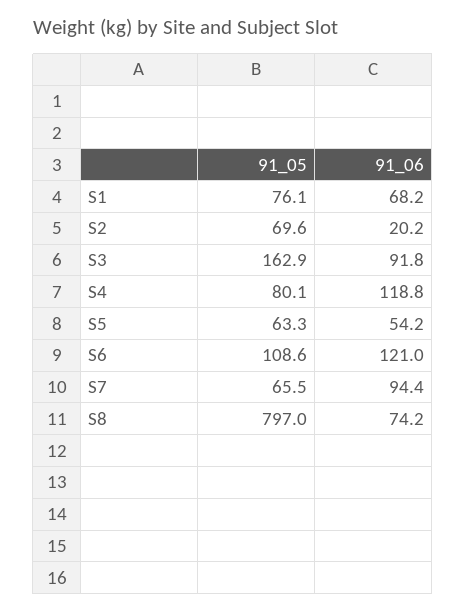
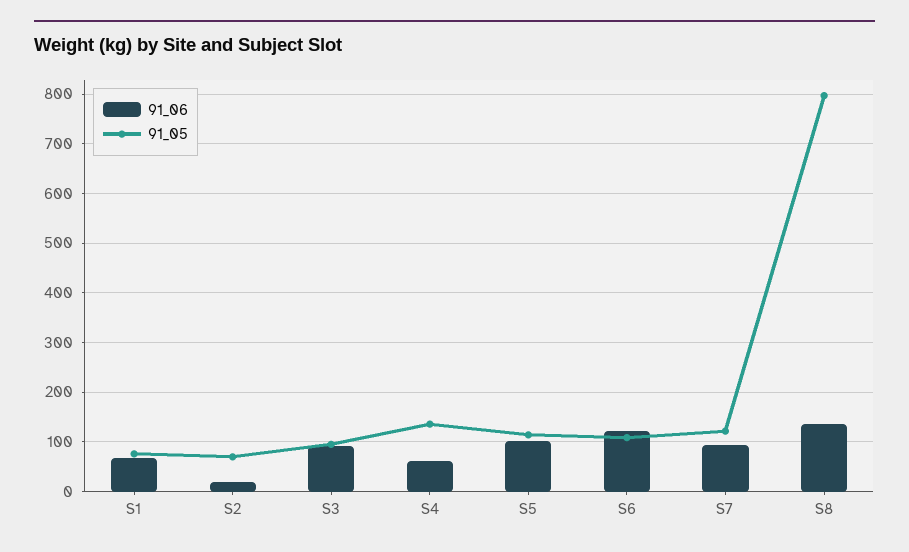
91_05, S3: 162.9 -> 100
91_05, S4: 80.1 -> 140
91_06, S4: 118.8 -> 60
91_05, S5: 63.3 -> 120
91_06, S5: 54.2 -> 100
91_05, S7: 65.5 -> 120
91_06, S8: 74.2 -> 140

